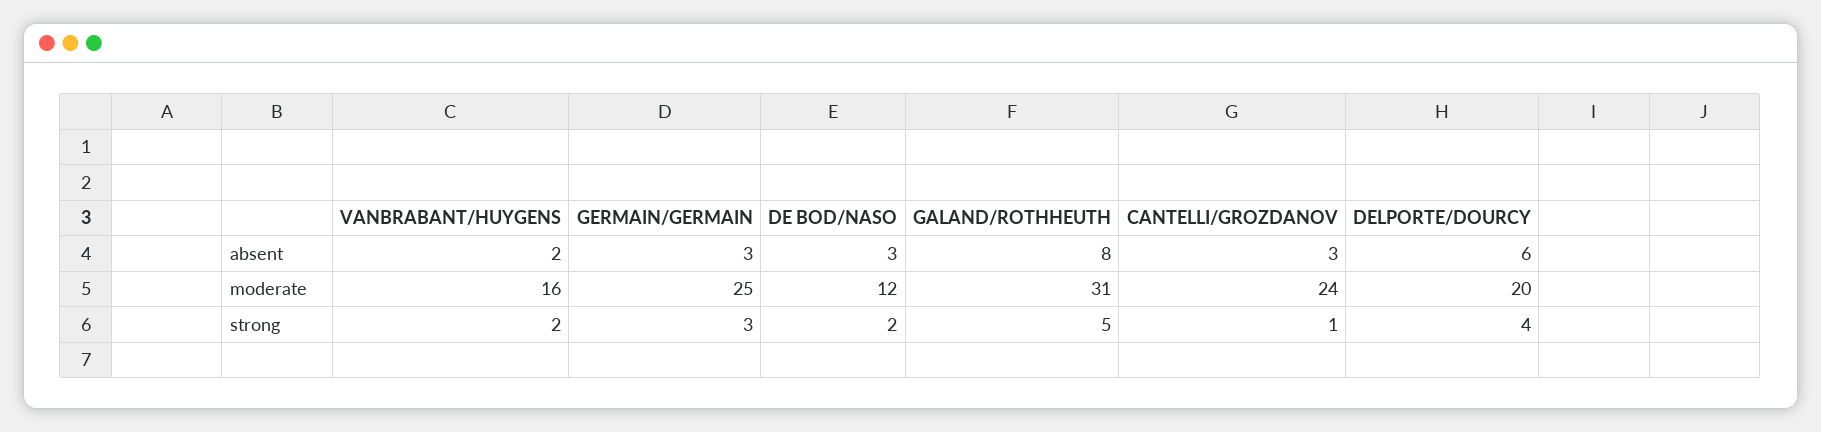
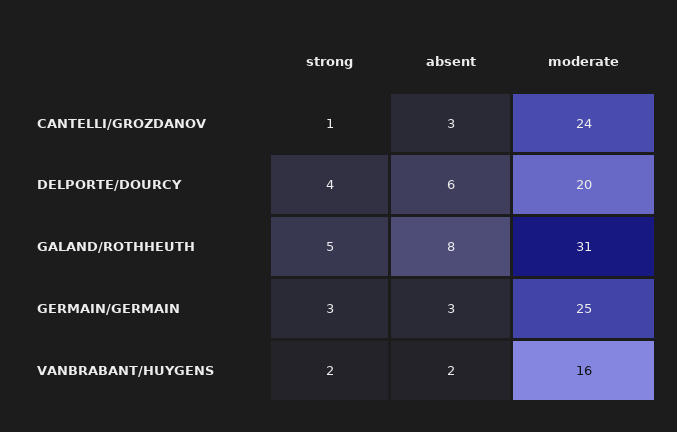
DE BOD/NASO, absent: 3 -> none
DE BOD/NASO, moderate: 12 -> none
DE BOD/NASO, strong: 2 -> none

